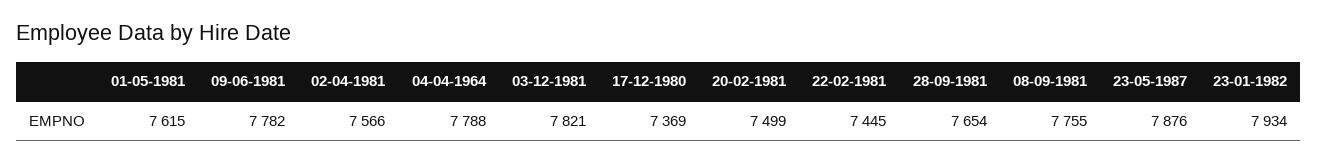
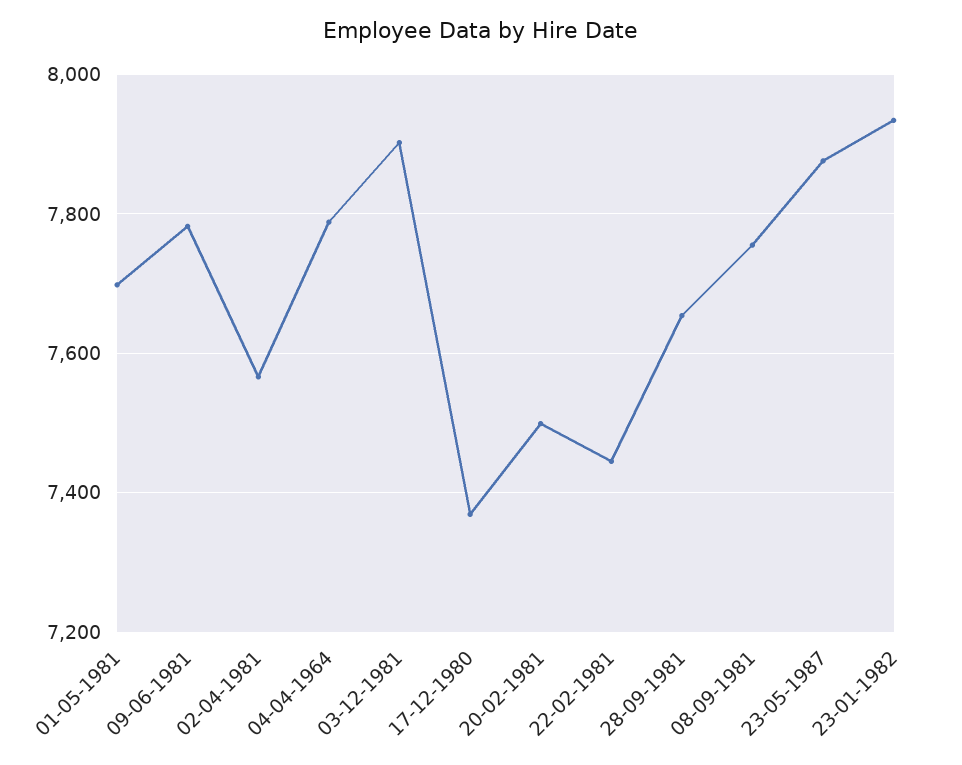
01-05-1981: 7615 -> 7700
03-12-1981: 7821 -> 7900

